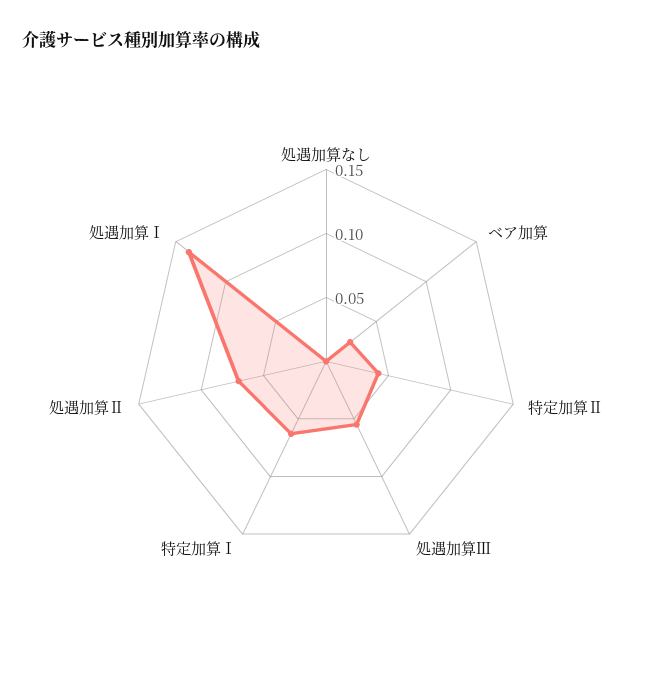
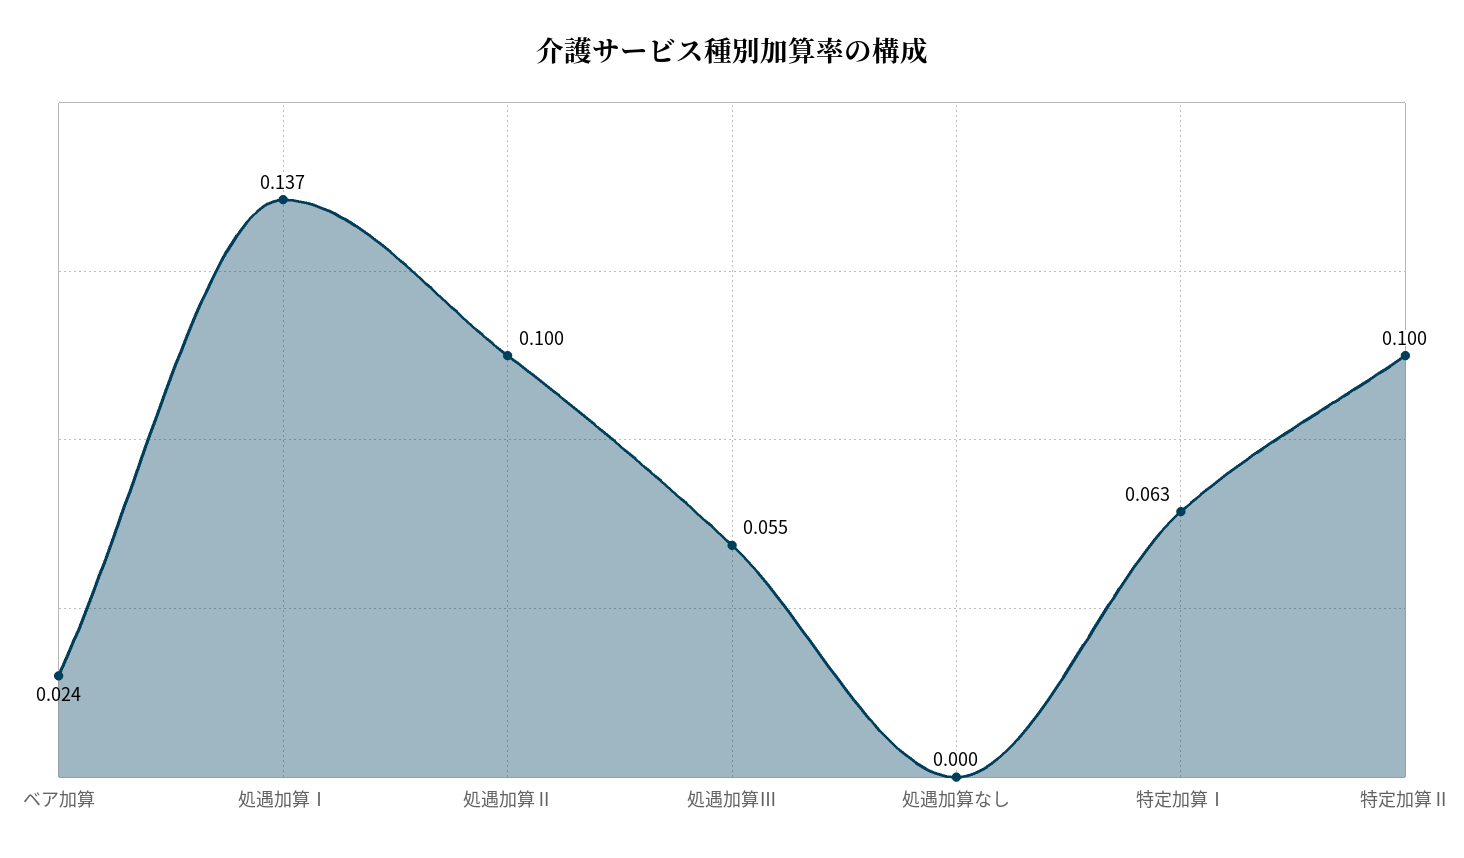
特定加算Ⅱ: 0.04 -> 0.1
処遇加算Ⅱ: 0.07 -> 0.1

